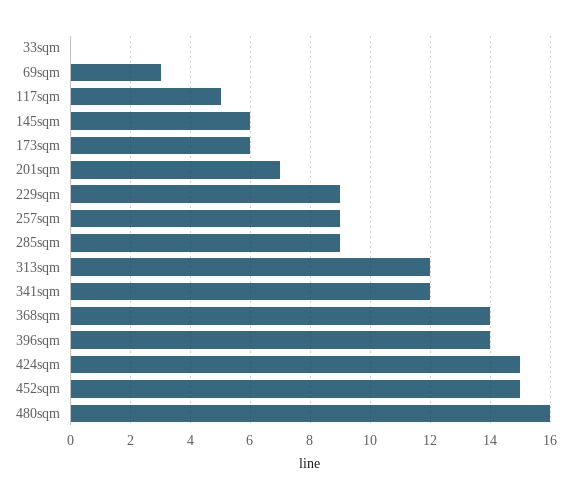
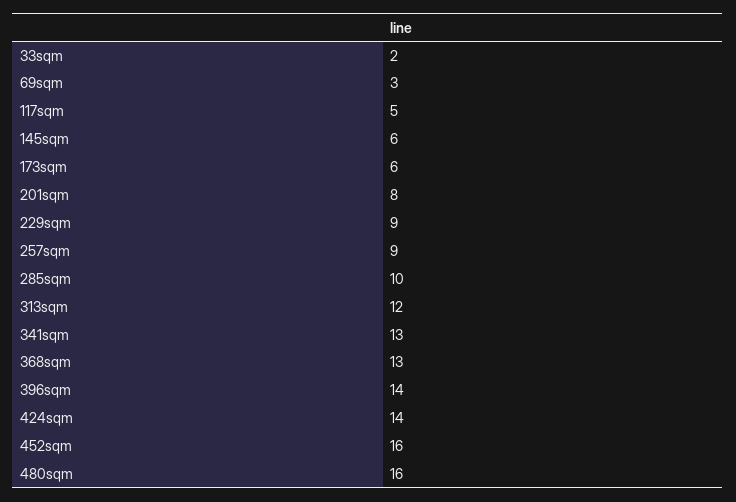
33sqm: 0 -> 2
201sqm: 7 -> 8
285sqm: 9 -> 10
341sqm: 12 -> 13
368sqm: 14 -> 13
424sqm: 15 -> 14
452sqm: 15 -> 16

